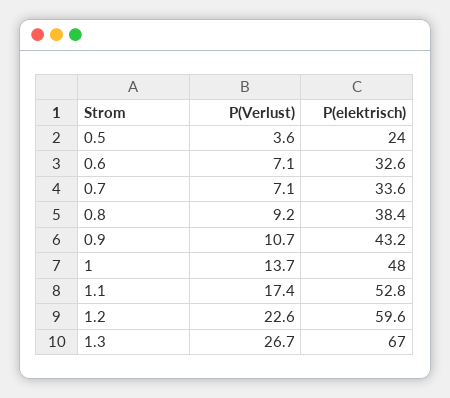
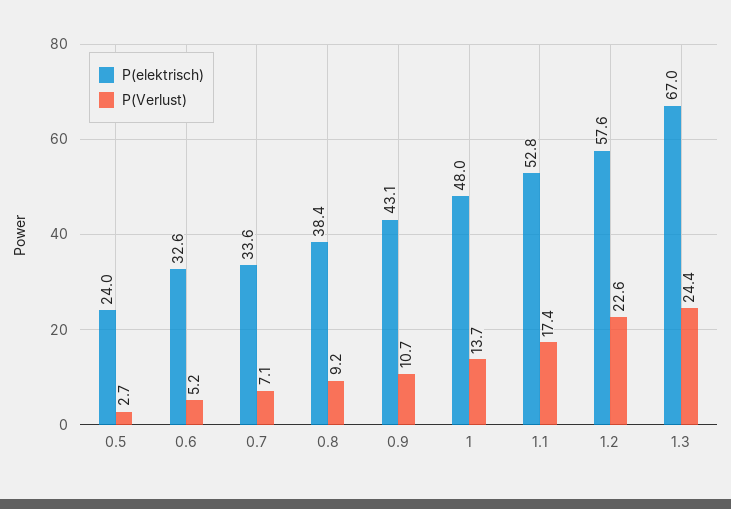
P(Verlust), 0.5: 3.6 -> 2.7
P(Verlust), 0.6: 7.1 -> 5.2
P(elektrisch), 0.9: 43.2 -> 43.1
P(elektrisch), 1.2: 59.6 -> 57.6
P(Verlust), 1.3: 26.7 -> 24.4

